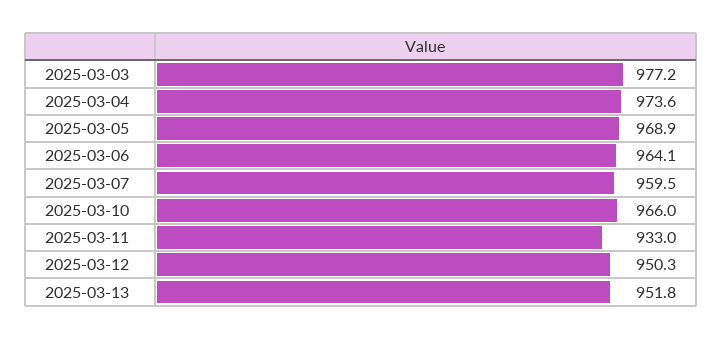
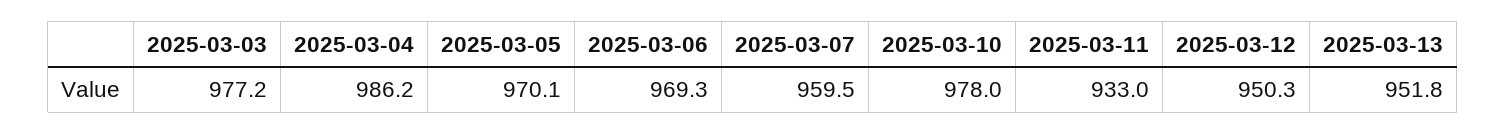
2025-03-04: 973.6 -> 986.2
2025-03-05: 968.9 -> 970.1
2025-03-06: 964.1 -> 969.3
2025-03-10: 966 -> 978

